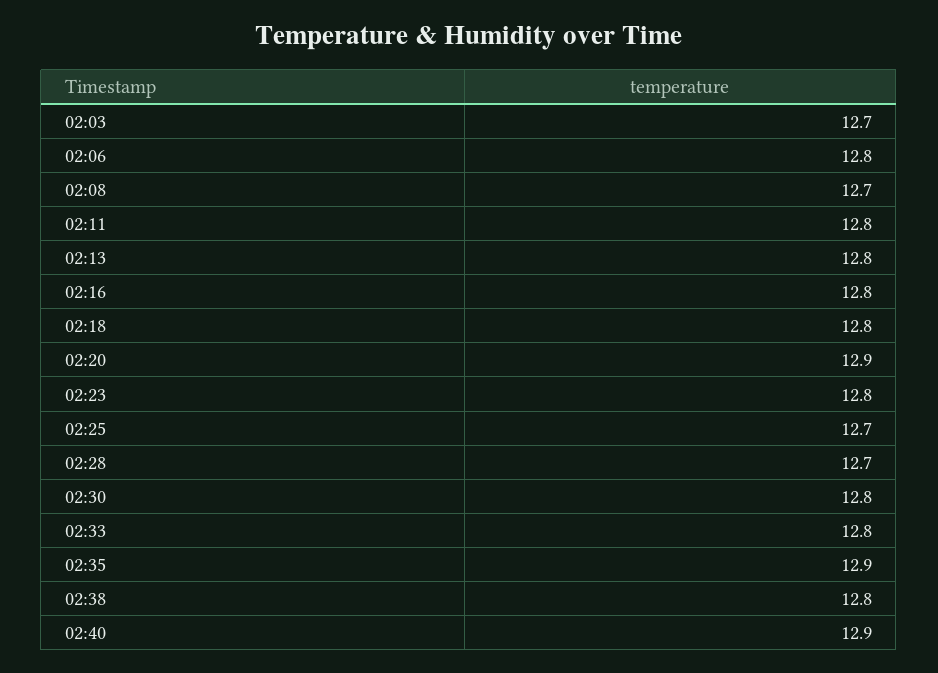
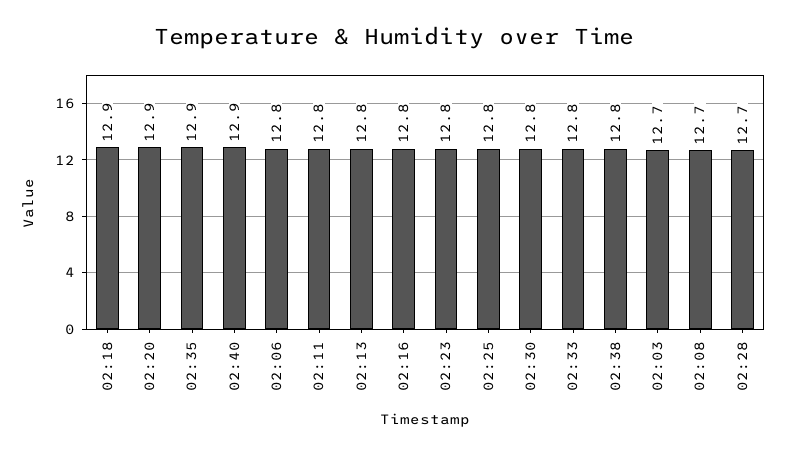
02:18: 12.8 -> 12.9
02:25: 12.7 -> 12.8

